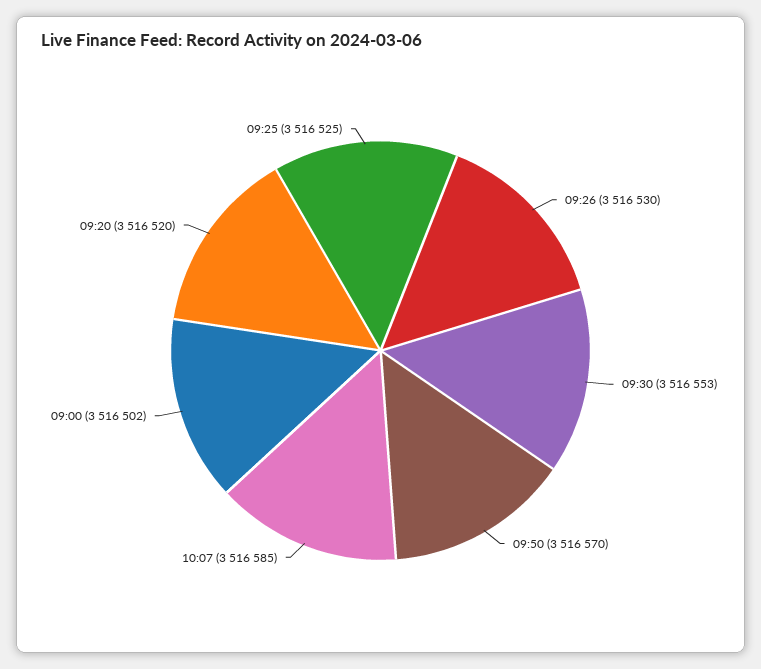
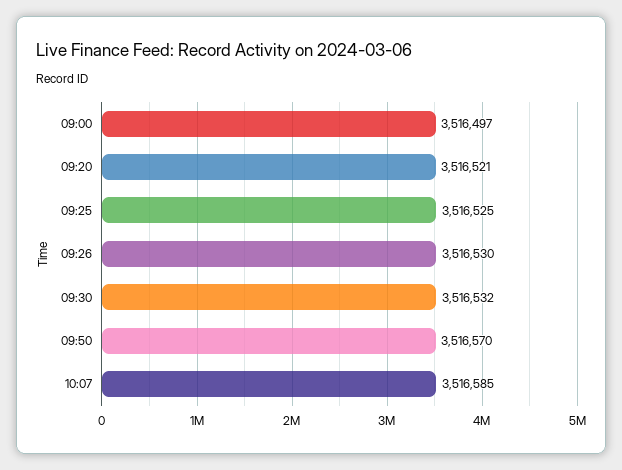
09:30: 3516553 -> 3516532
09:00: 3516502 -> 3516497
09:20: 3516520 -> 3516521

